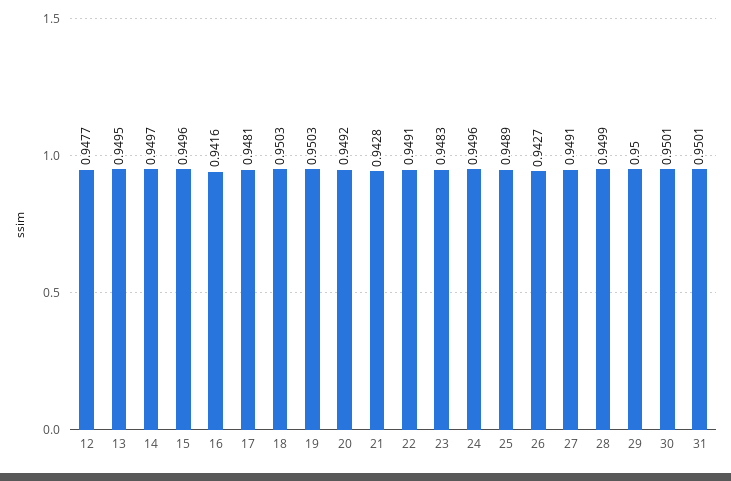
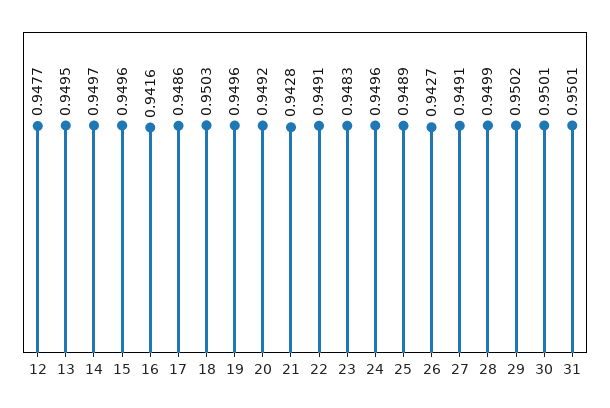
17: 0.9481 -> 0.9486
19: 0.9503 -> 0.9496
29: 0.95 -> 0.9502

